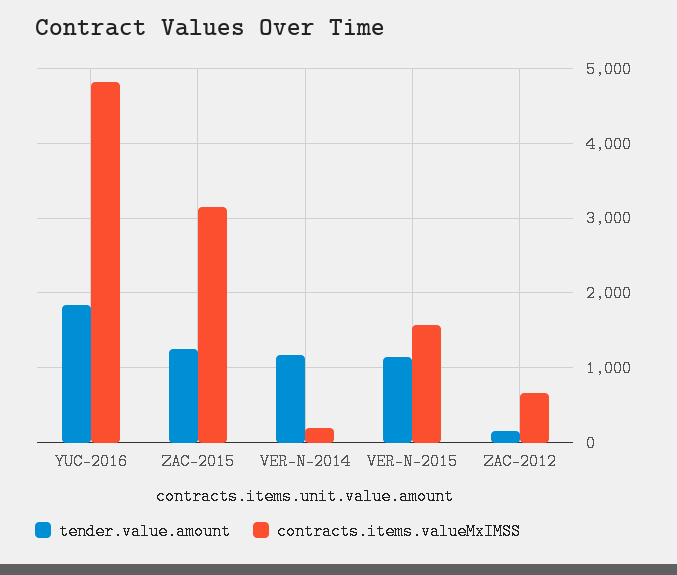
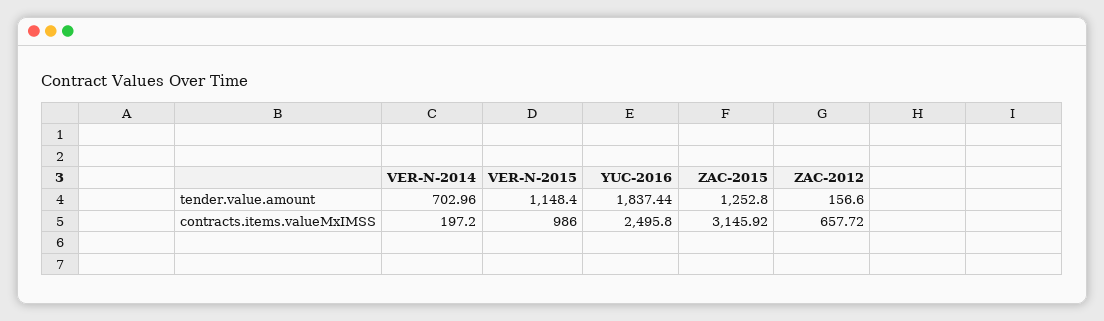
contracts.items.valueMxIMSS, YUC-2016: 4800 -> 2495.8
tender.value.amount, VER-N-2014: 1200 -> 702.96
contracts.items.valueMxIMSS, VER-N-2015: 1600 -> 986

